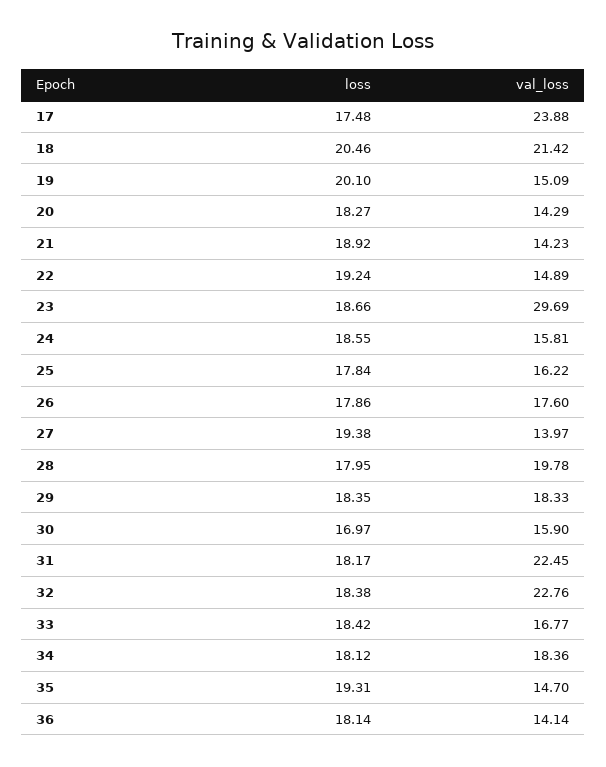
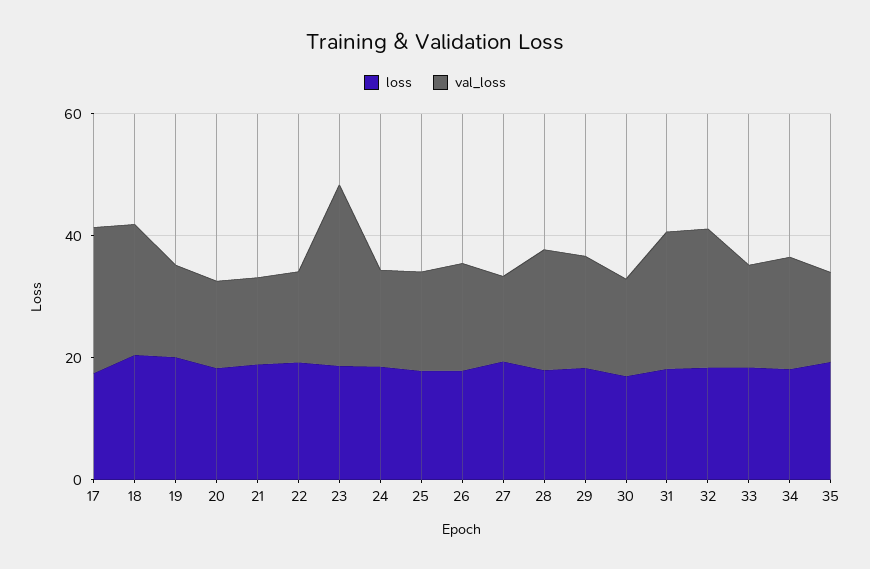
loss, 36: 18.14 -> none
val_loss, 36: 14.14 -> none

